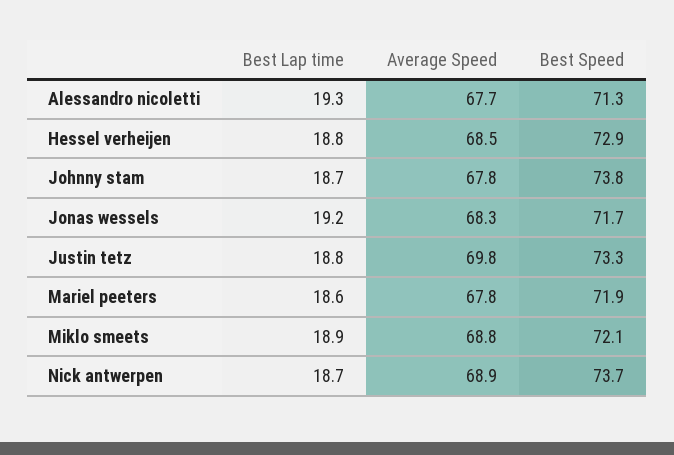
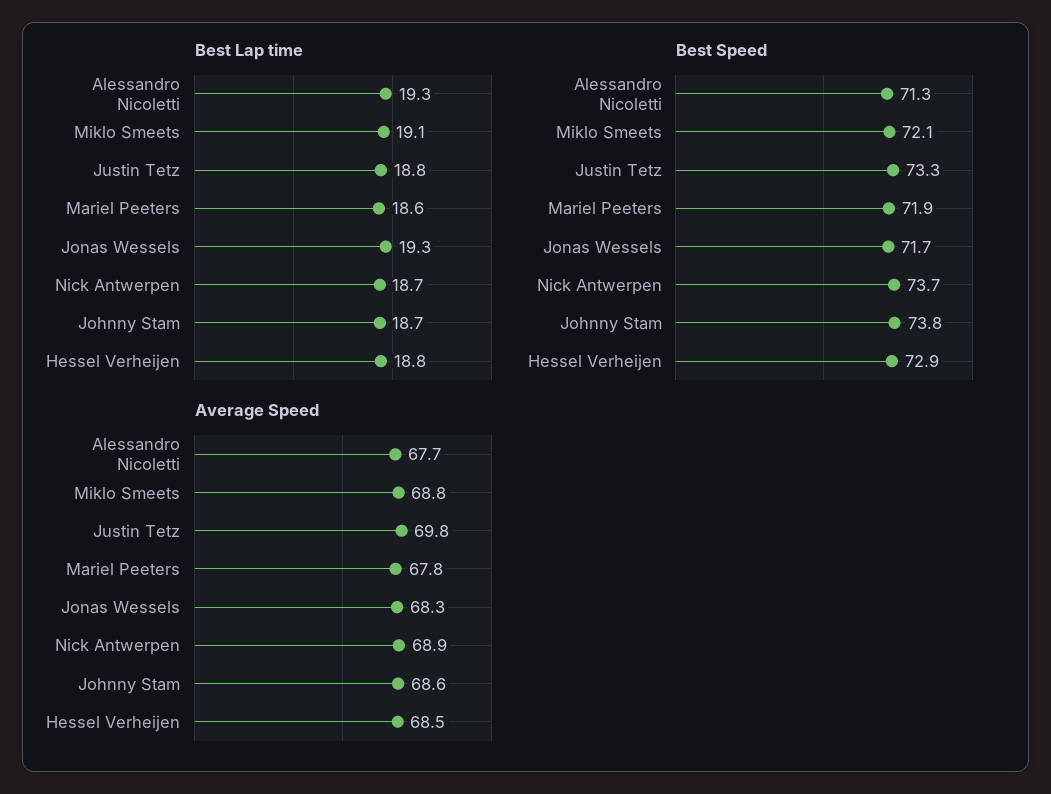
Average Speed, Johnny stam: 67.8 -> 68.6
Best Lap time, Jonas wessels: 19.2 -> 19.3
Best Lap time, Miklo smeets: 18.9 -> 19.1

